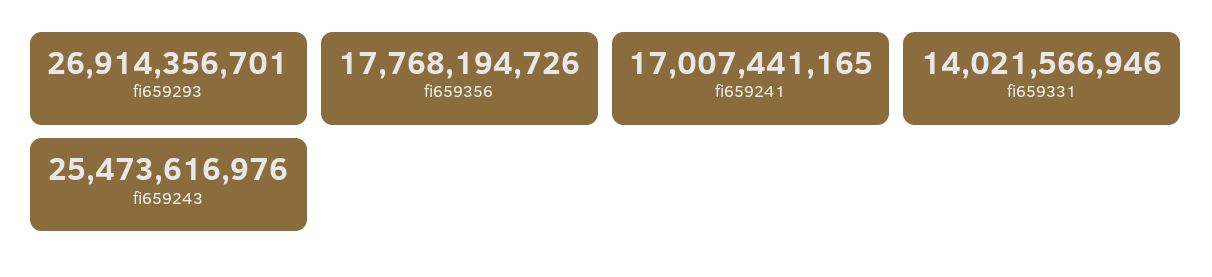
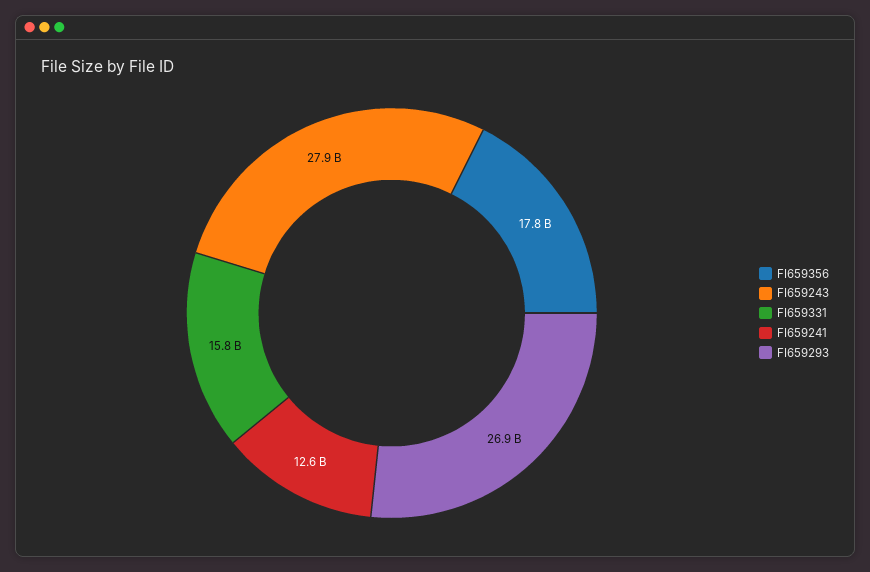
fi659241: 17007441165 -> 12600000000
fi659331: 14021566946 -> 15800000000
fi659243: 25473616976 -> 27900000000

